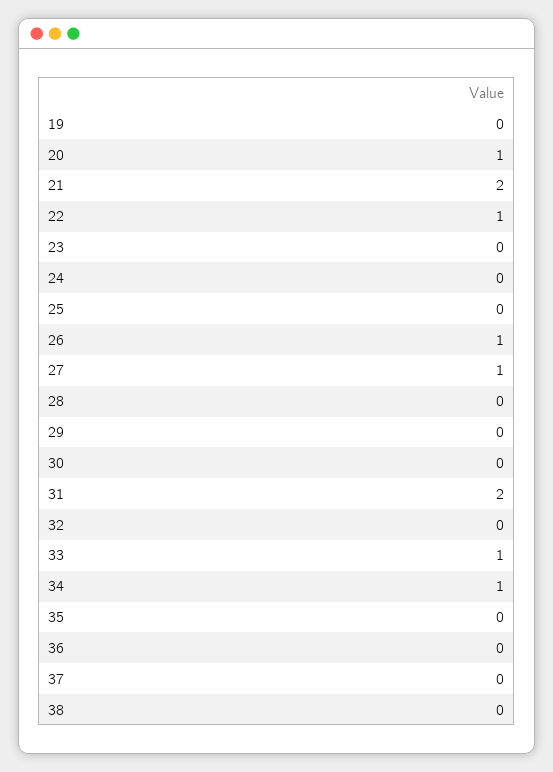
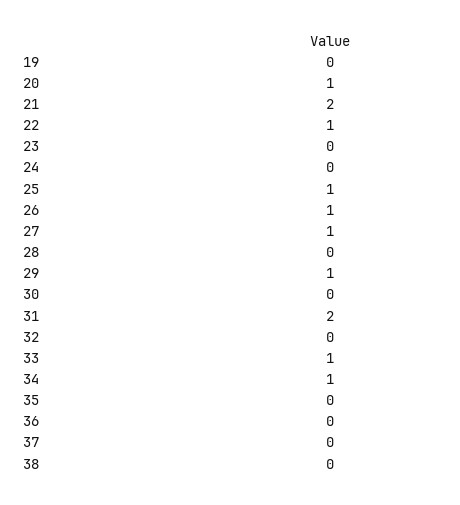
25: 0 -> 1
29: 0 -> 1

